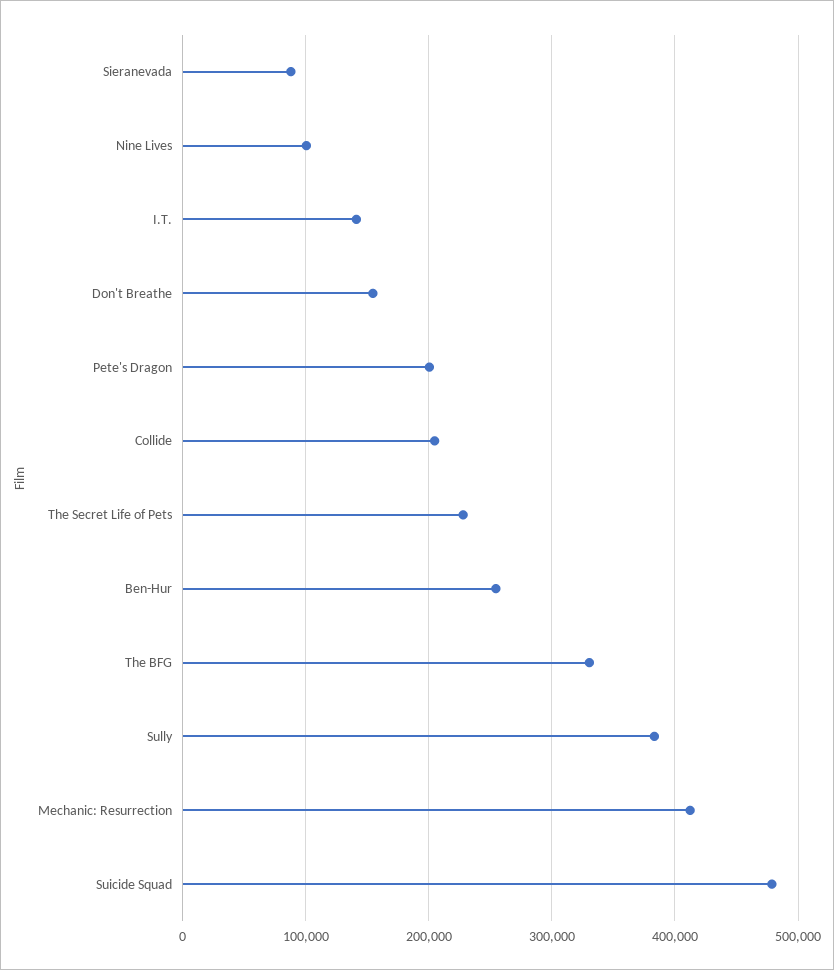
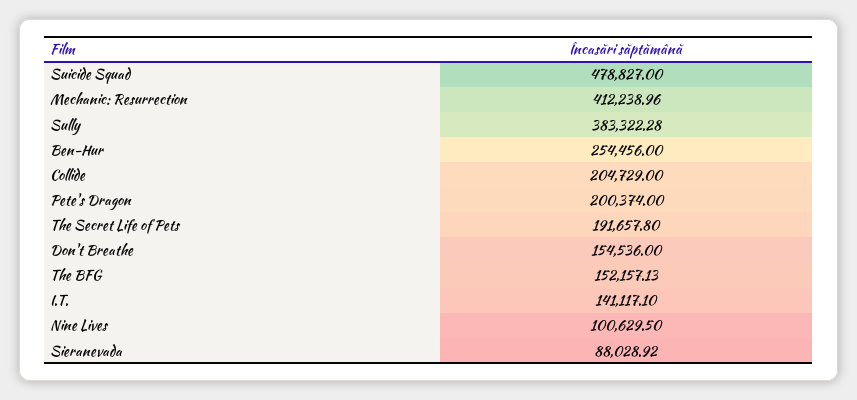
The Secret Life of Pets: 230000 -> 191657.8
The BFG: 330000 -> 152157.13

